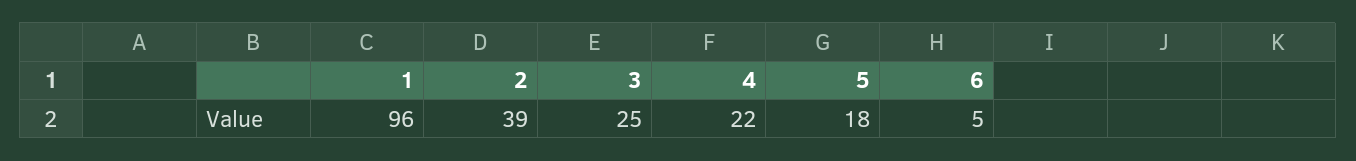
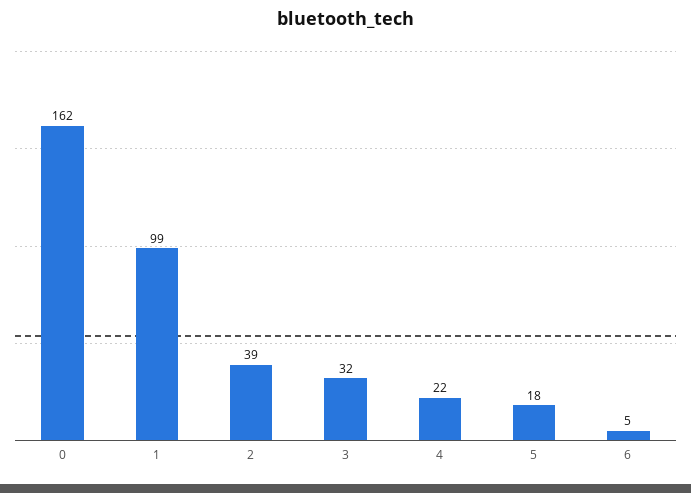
1: 96 -> 99
3: 25 -> 32
0: none -> 162

